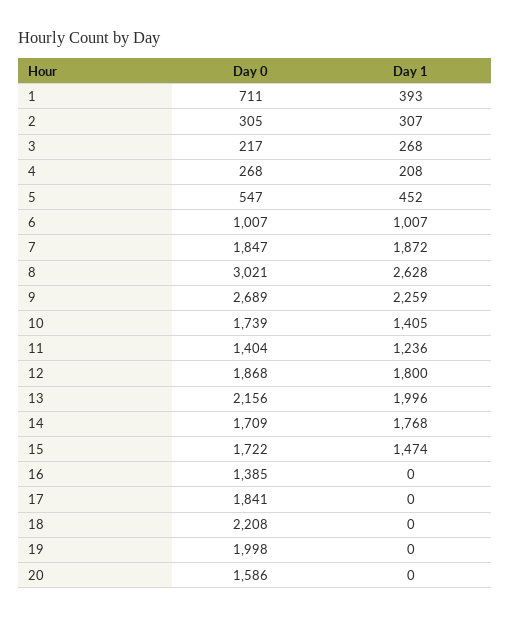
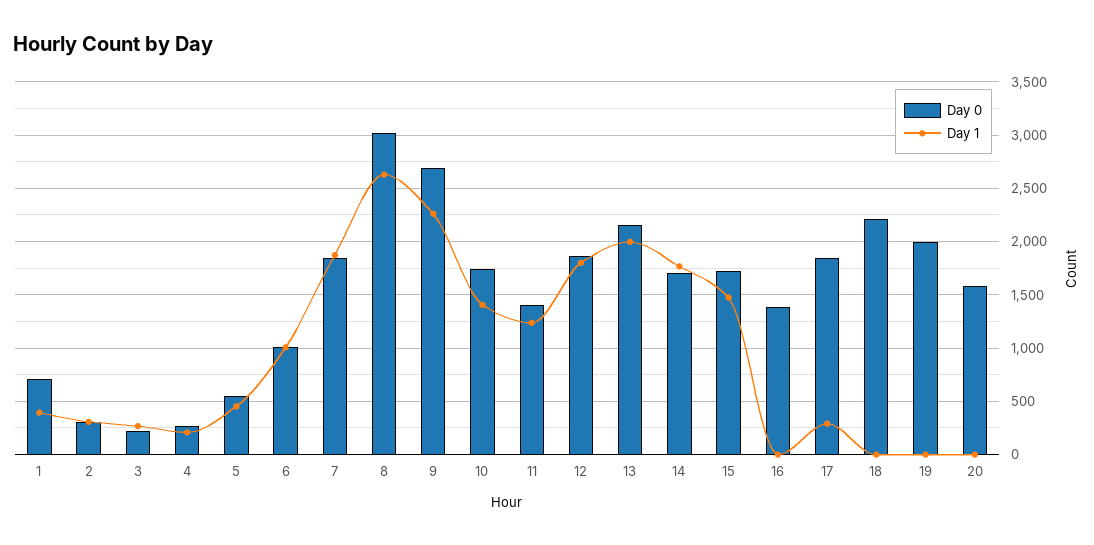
Day 1, 17: 0 -> 300

